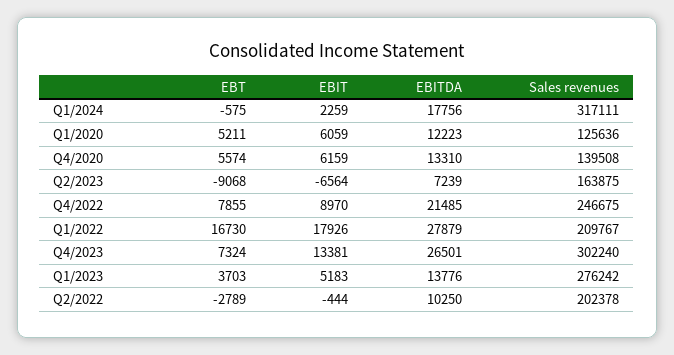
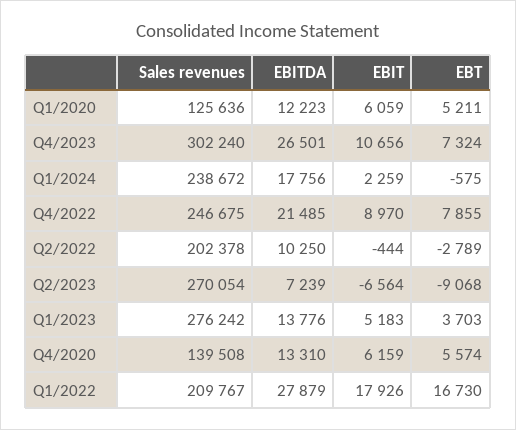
Sales revenues, Q1/2024: 317111 -> 238672
Sales revenues, Q2/2023: 163875 -> 270054
EBIT, Q4/2023: 13381 -> 10656

